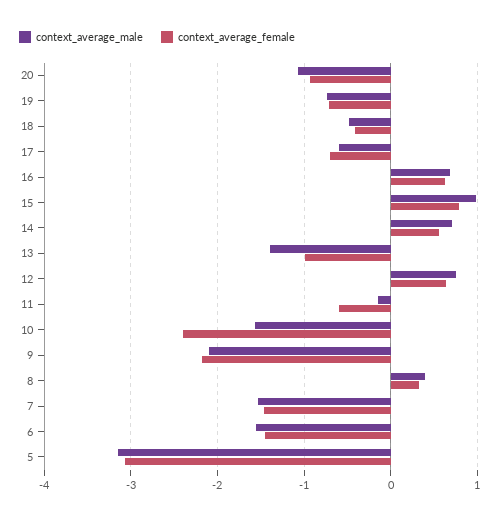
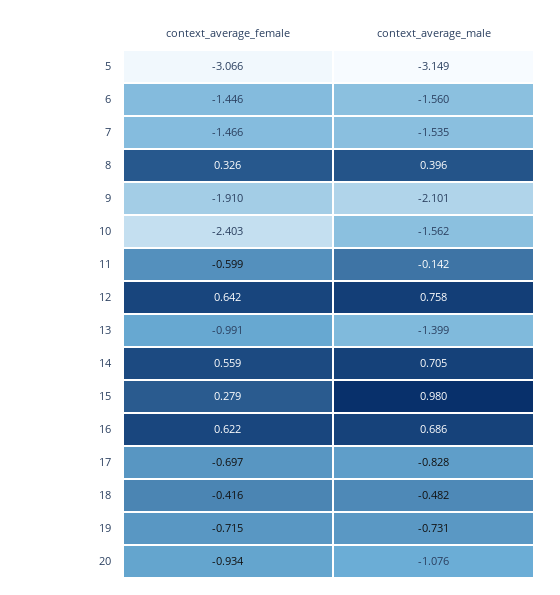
context_average_male, 17: -0.6 -> -0.828
context_average_female, 15: 0.8 -> 0.279
context_average_female, 9: -2.2 -> -1.91

